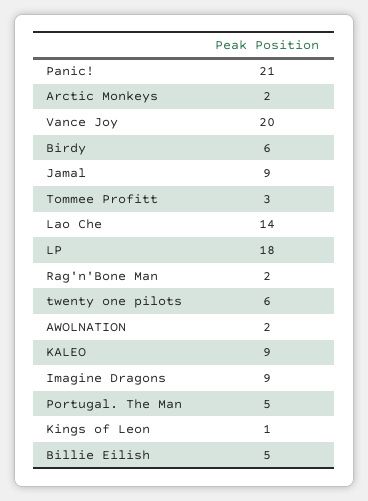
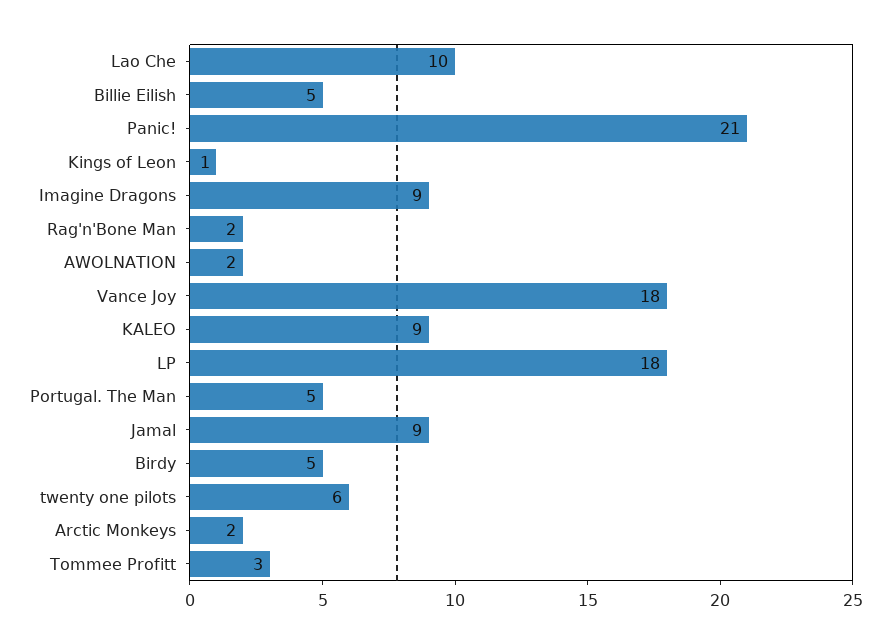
Vance Joy: 20 -> 18
Birdy: 6 -> 5
Lao Che: 14 -> 10

